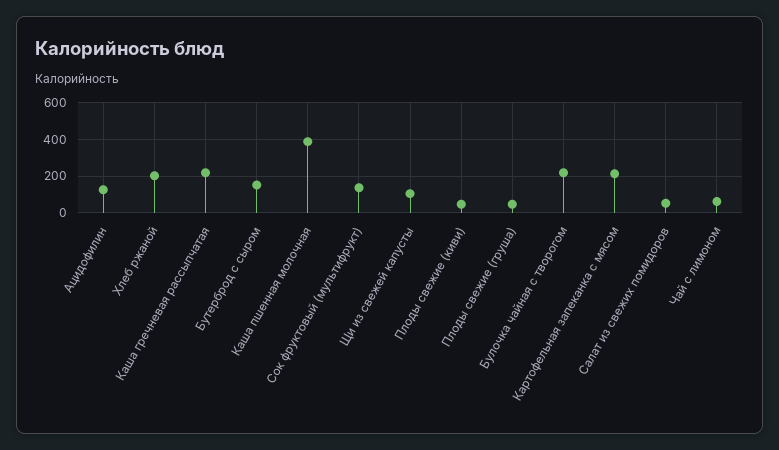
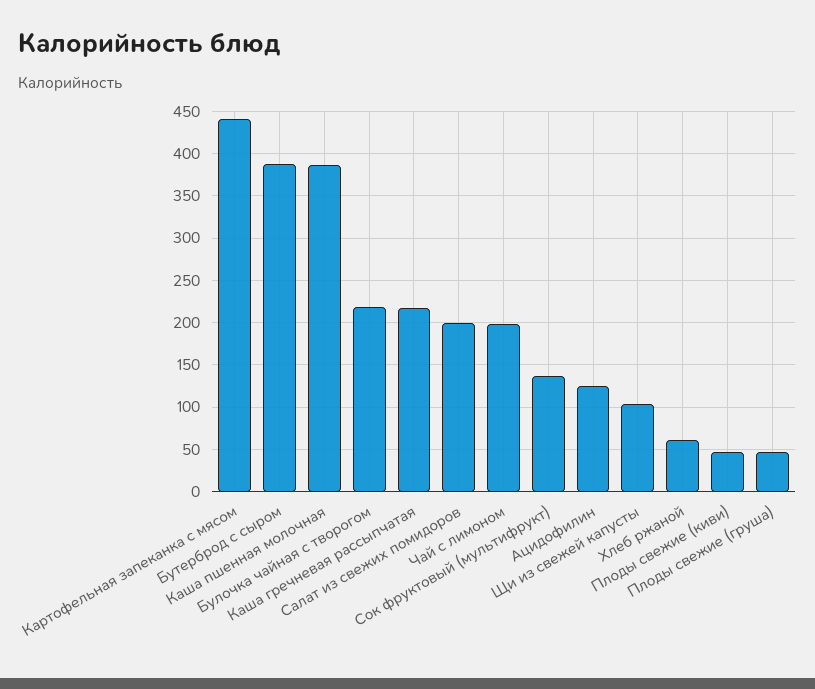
Хлеб ржаной: 200 -> 60
Бутерброд с сыром: 150 -> 390
Картофельная запеканка с мясом: 200 -> 440
Салат из свежих помидоров: 50 -> 200
Чай с лимоном: 50 -> 200

